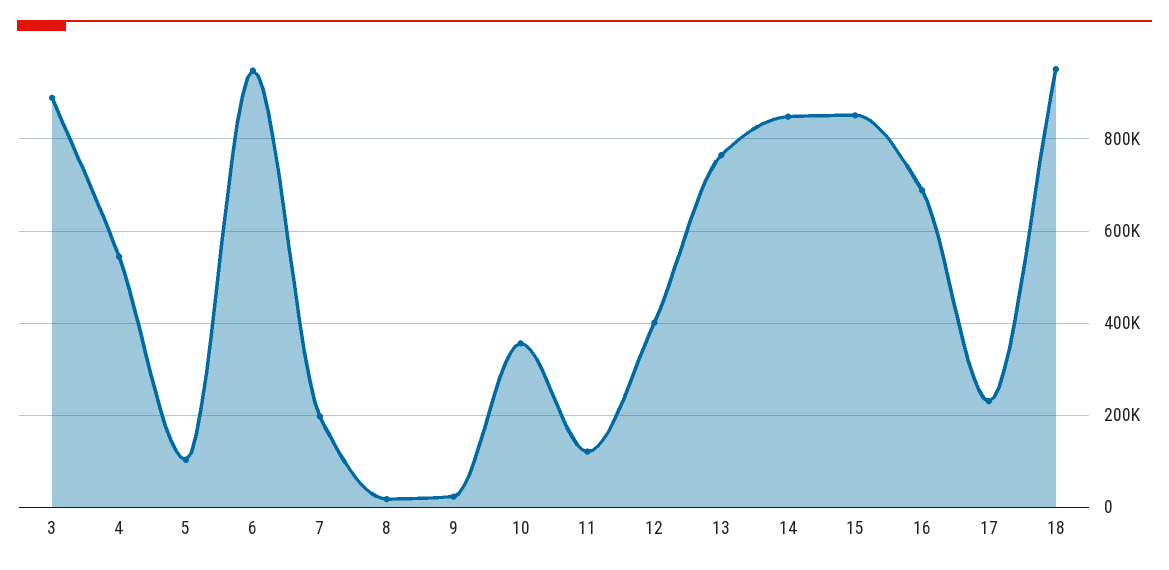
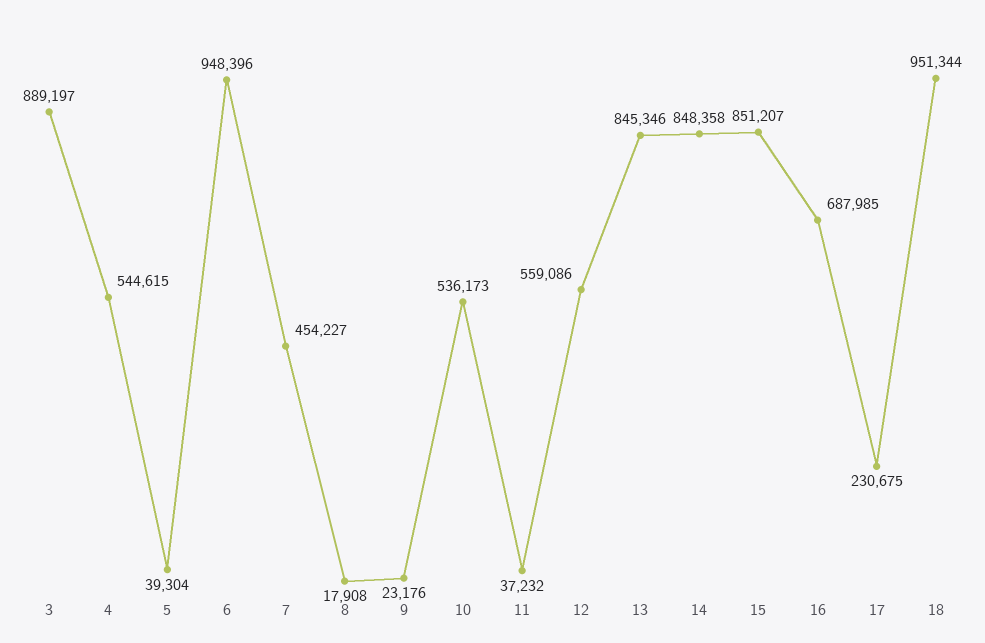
5: 100000 -> 39304
7: 200000 -> 454227
10: 360000 -> 536173
11: 120000 -> 37232
12: 400000 -> 559086
13: 760000 -> 845346

